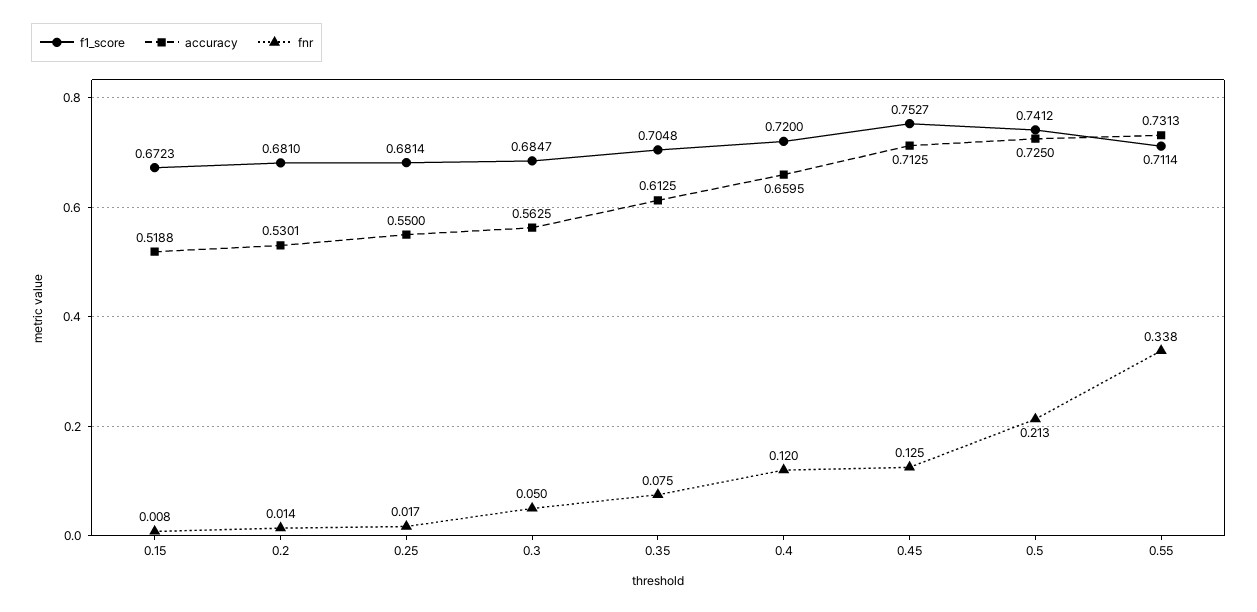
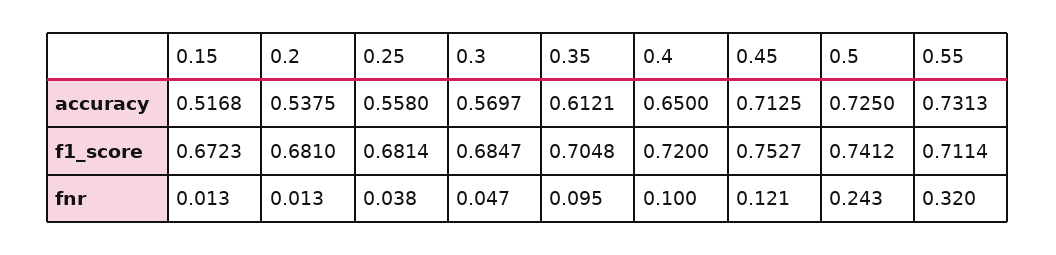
accuracy, 0.15: 0.5188 -> 0.5168
fnr, 0.15: 0.008 -> 0.013
accuracy, 0.2: 0.5301 -> 0.5375
fnr, 0.2: 0.014 -> 0.013
accuracy, 0.25: 0.55 -> 0.558
fnr, 0.25: 0.017 -> 0.038
accuracy, 0.3: 0.5625 -> 0.5697
fnr, 0.3: 0.05 -> 0.047
accuracy, 0.35: 0.6125 -> 0.6121
fnr, 0.35: 0.075 -> 0.095
accuracy, 0.4: 0.6595 -> 0.65
fnr, 0.4: 0.12 -> 0.1
fnr, 0.45: 0.125 -> 0.121
fnr, 0.5: 0.213 -> 0.243
fnr, 0.55: 0.338 -> 0.32

